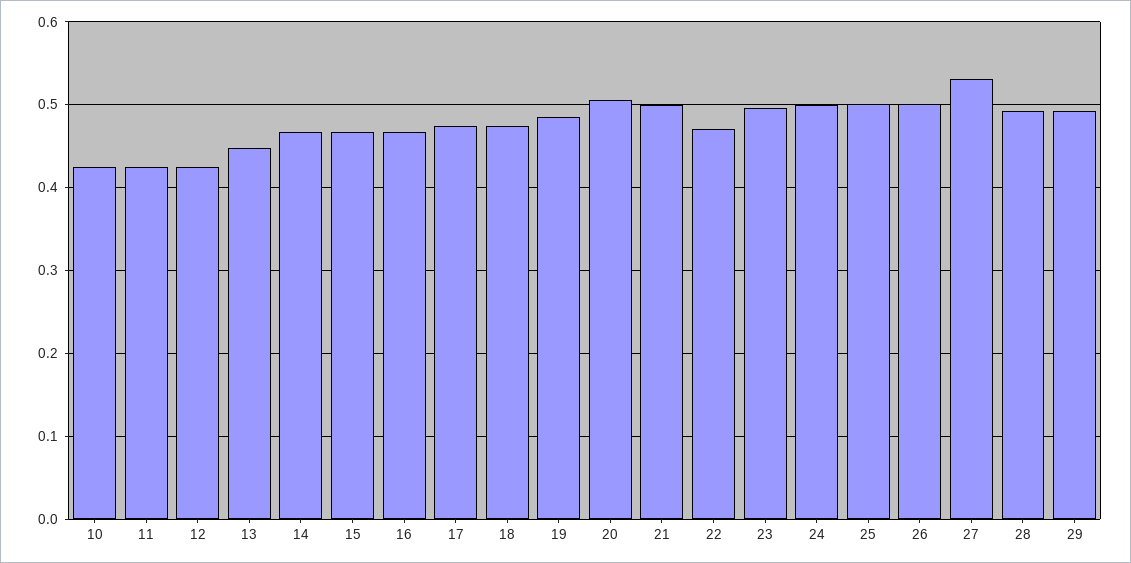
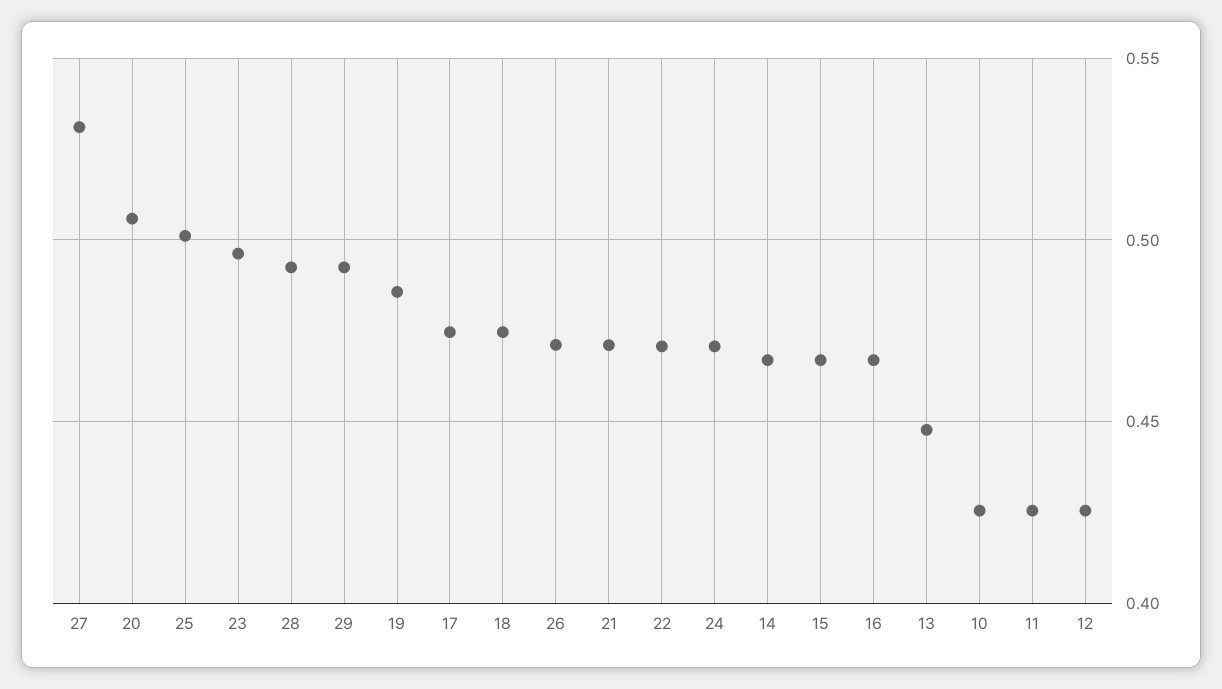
21: 0.5 -> 0.47
24: 0.5 -> 0.47
26: 0.5 -> 0.47

